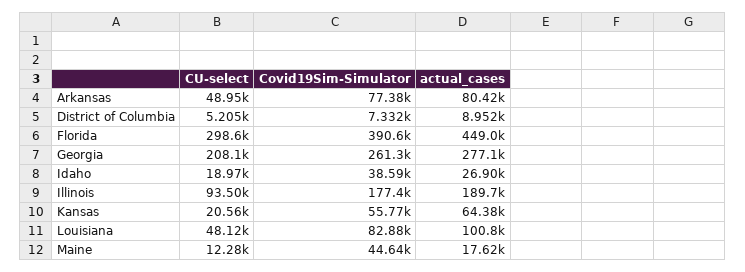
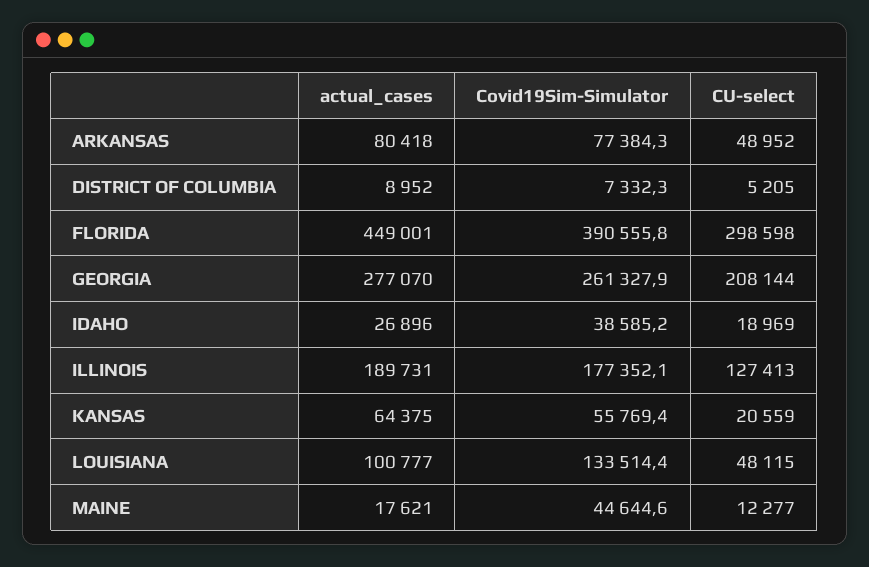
CU-select, Illinois: 93500 -> 127413
Covid19Sim-Simulator, Louisiana: 82880 -> 133514.4

